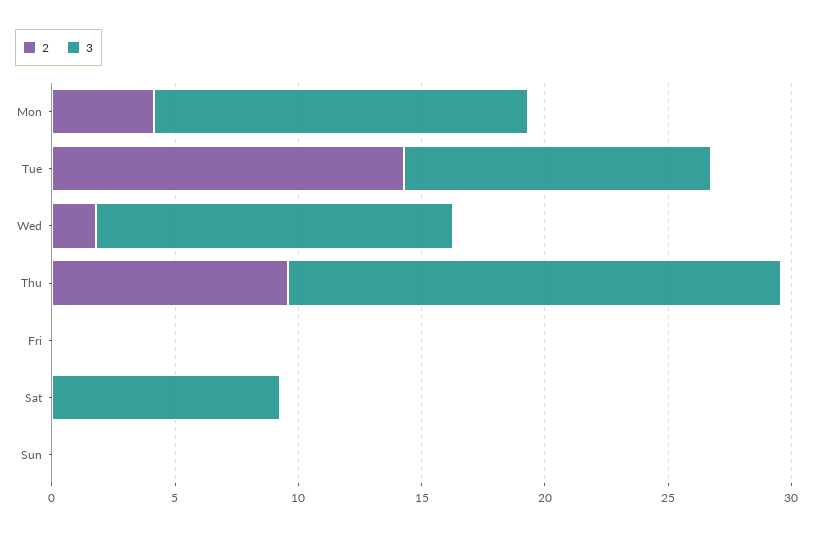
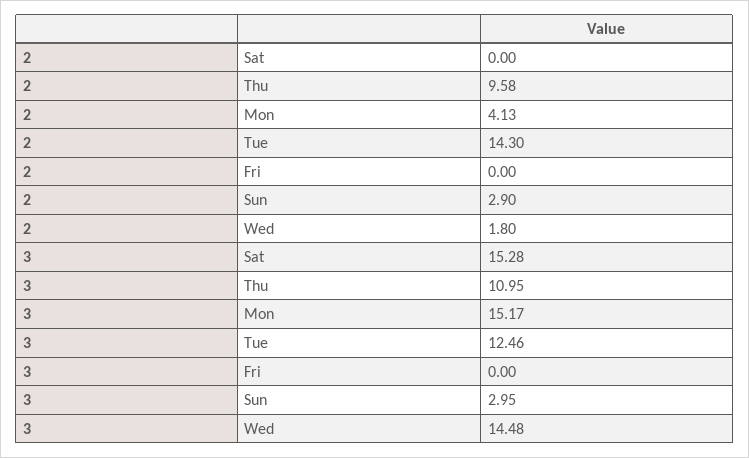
3, Thu: 20 -> 10.95
3, Sat: 9 -> 15.28
2, Sun: 0 -> 2.9
3, Sun: 0 -> 2.95

